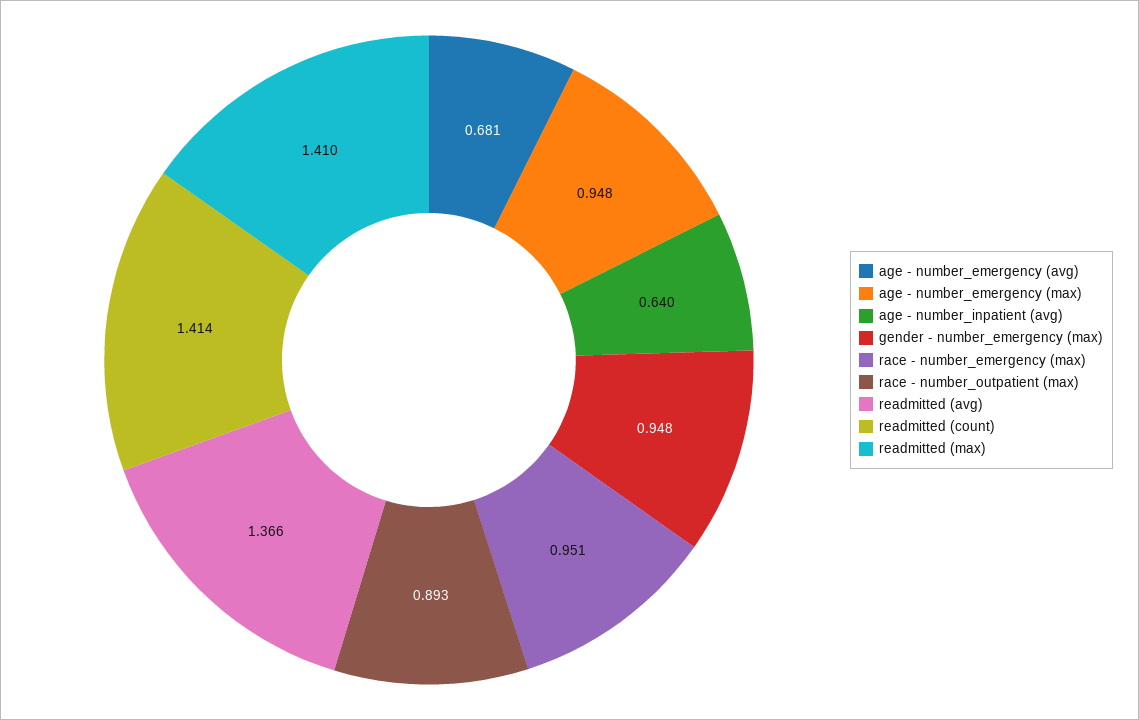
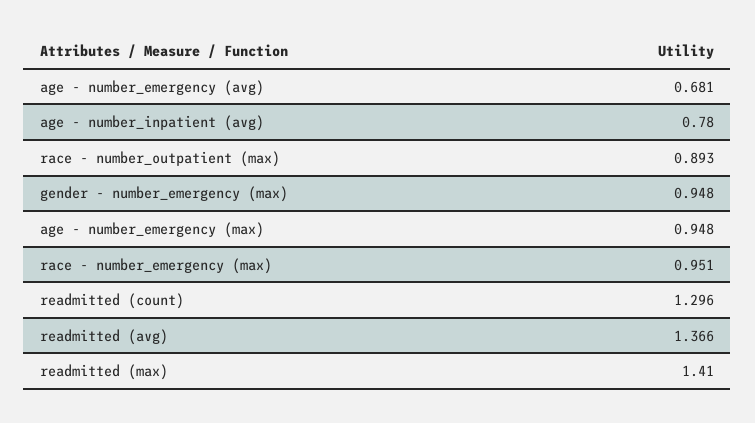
age - number_inpatient (avg): 0.64 -> 0.78
readmitted (count): 1.414 -> 1.296

